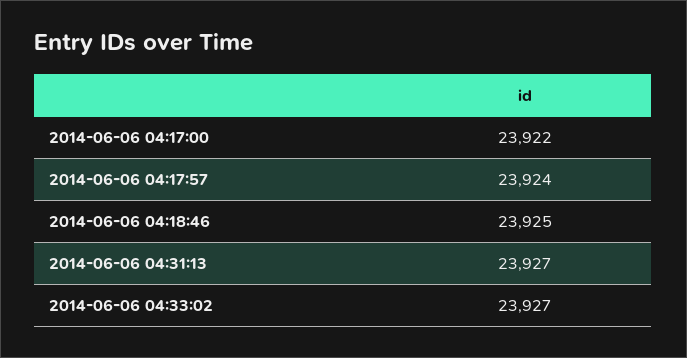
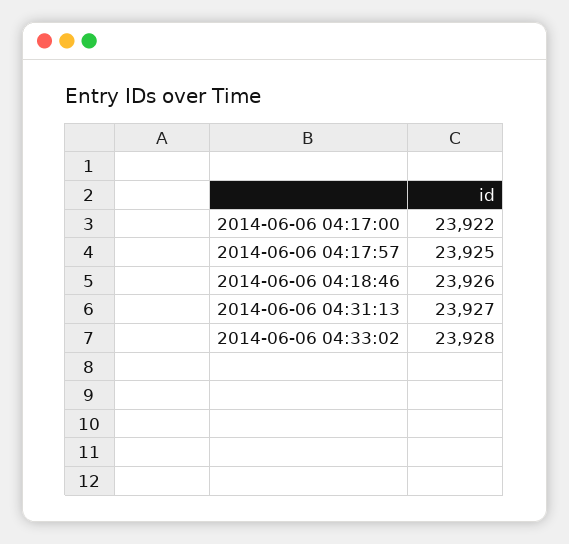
2014-06-06 04:17:57: 23924 -> 23925
2014-06-06 04:18:46: 23925 -> 23926
2014-06-06 04:33:02: 23927 -> 23928

